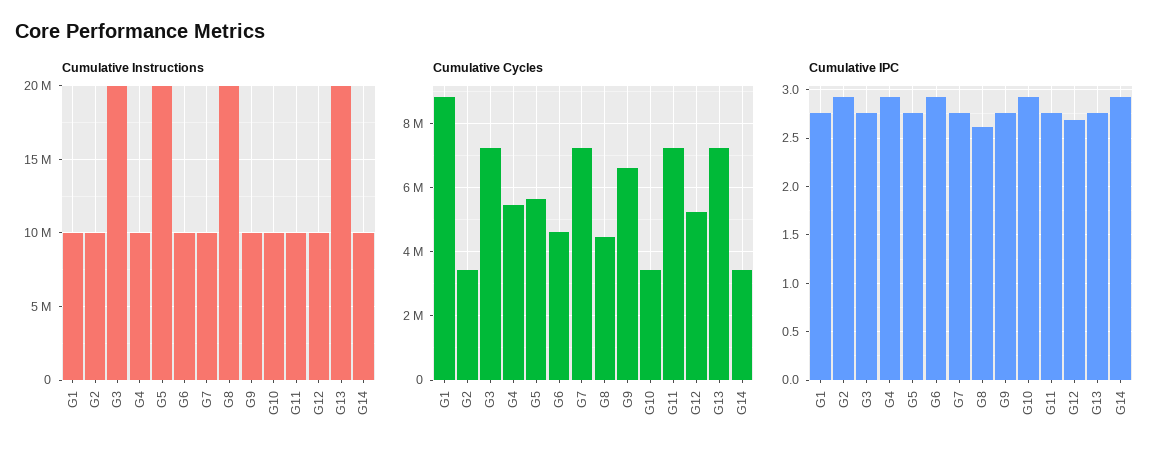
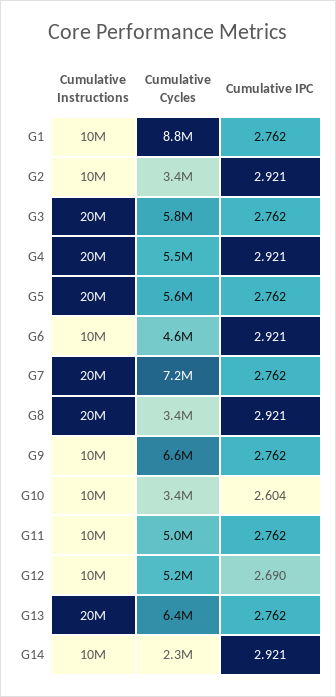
Cumulative Instructions, G4: 10000000 -> 20000000
Cumulative Instructions, G7: 10000000 -> 20000000
Cumulative Cycles, G3: 7200000 -> 5800000
Cumulative Cycles, G8: 4400000 -> 3400000
Cumulative Cycles, G11: 7200000 -> 5000000
Cumulative Cycles, G13: 7200000 -> 6400000
Cumulative Cycles, G14: 3400000 -> 2300000
Cumulative IPC, G8: 2.6 -> 2.921
Cumulative IPC, G10: 2.9 -> 2.604

